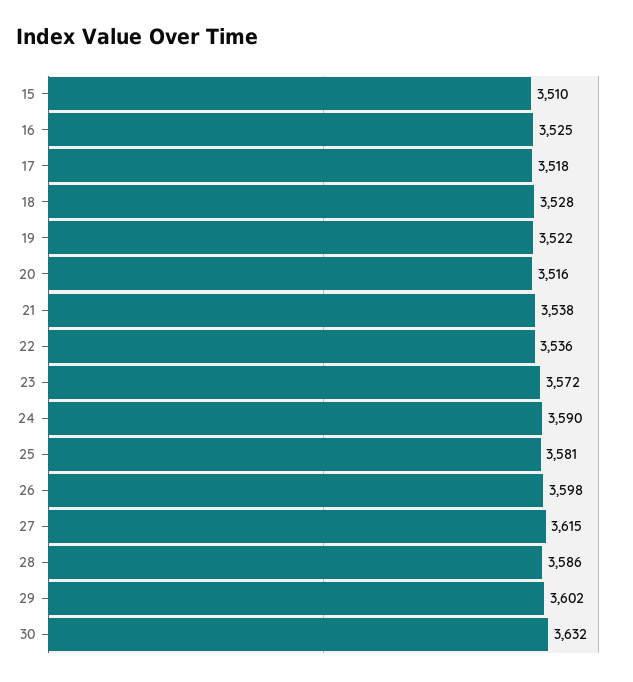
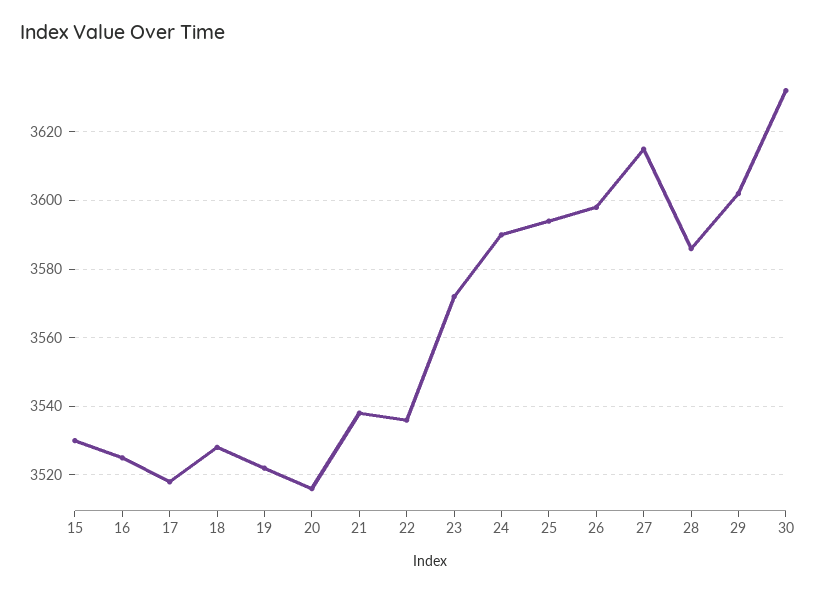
15: 3510 -> 3530
25: 3581 -> 3595

